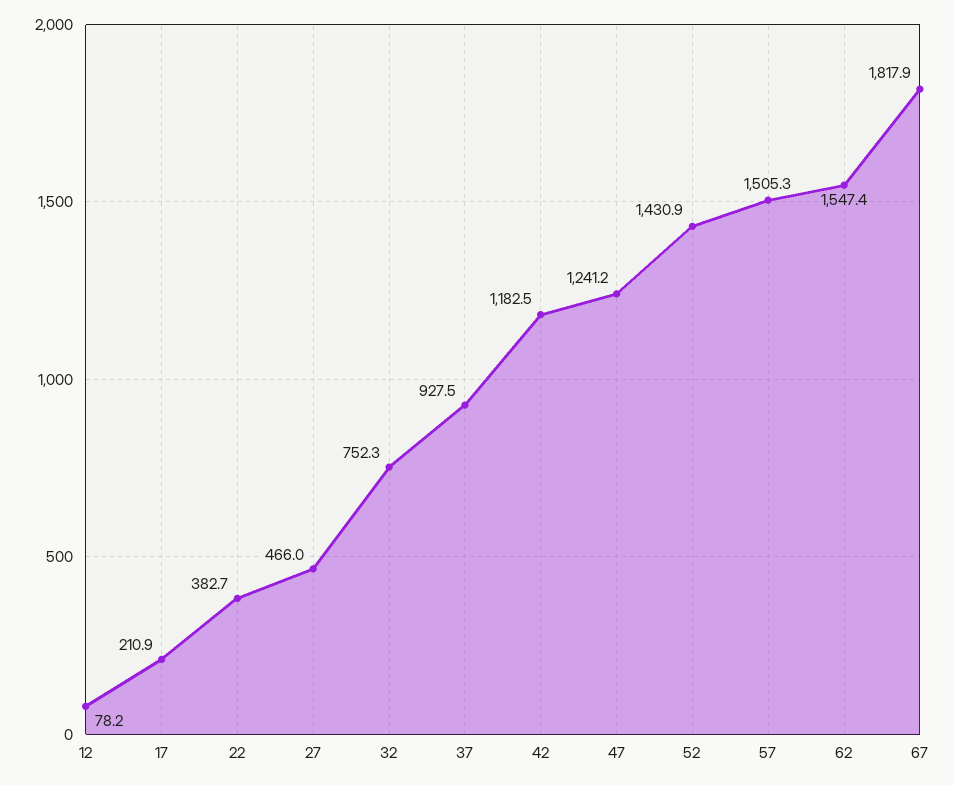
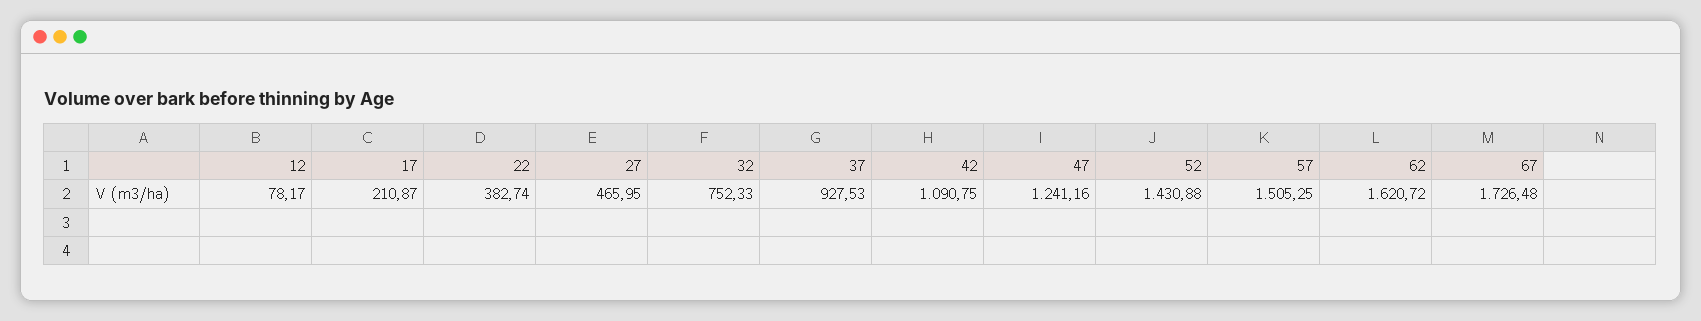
42: 1182.5 -> 1090.75
62: 1547.4 -> 1620.72
67: 1817.9 -> 1726.48

